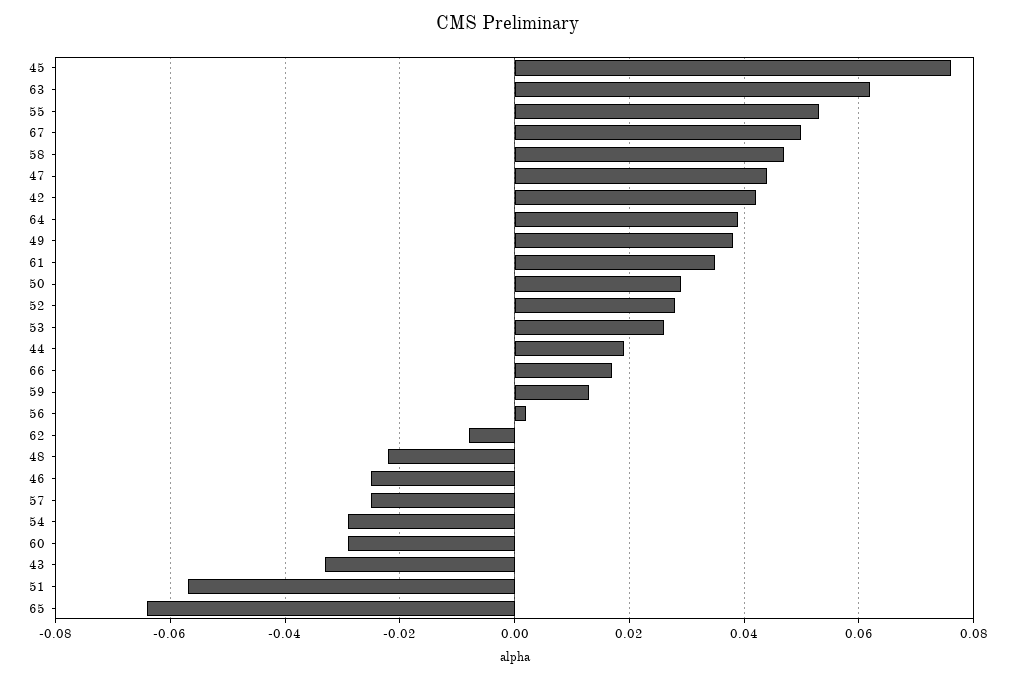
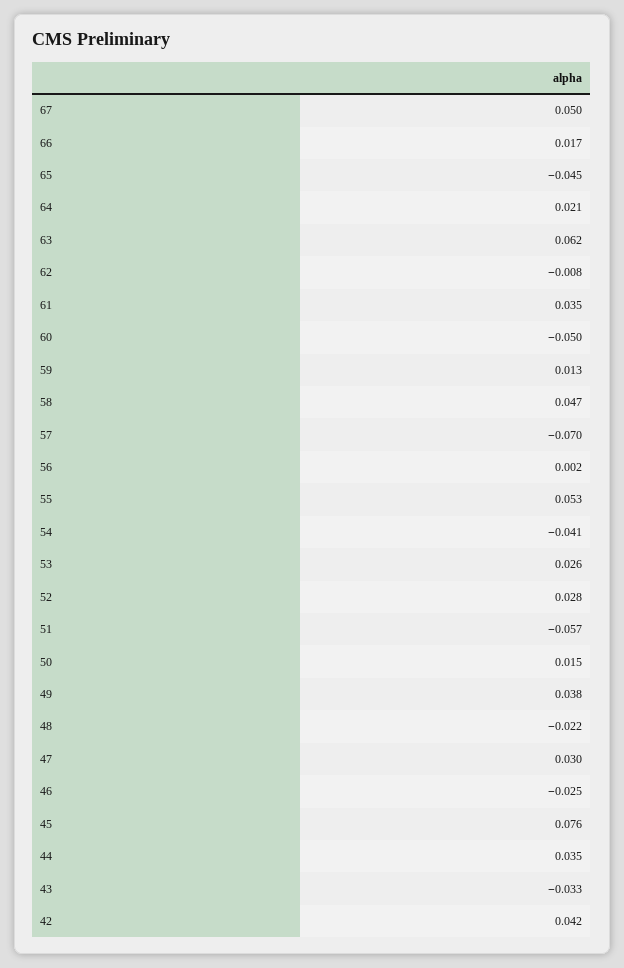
47: 0.045 -> 0.03
64: 0.04 -> 0.021
50: 0.03 -> 0.015
44: 0.02 -> 0.035
57: -0.025 -> -0.07
54: -0.03 -> -0.041
60: -0.03 -> -0.05
65: -0.065 -> -0.045

